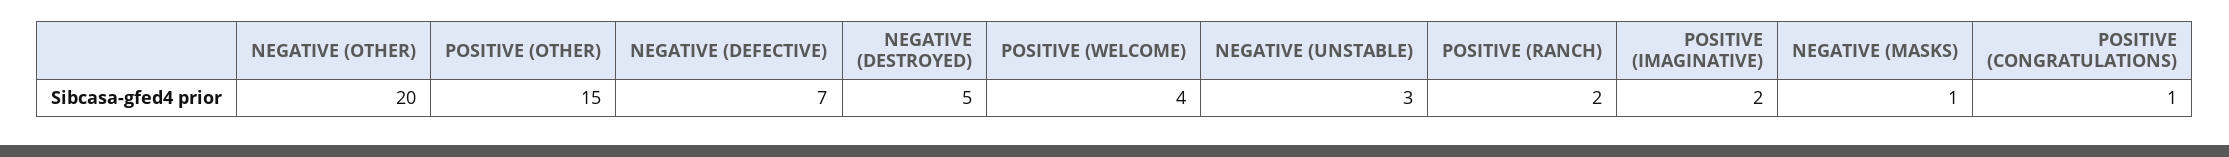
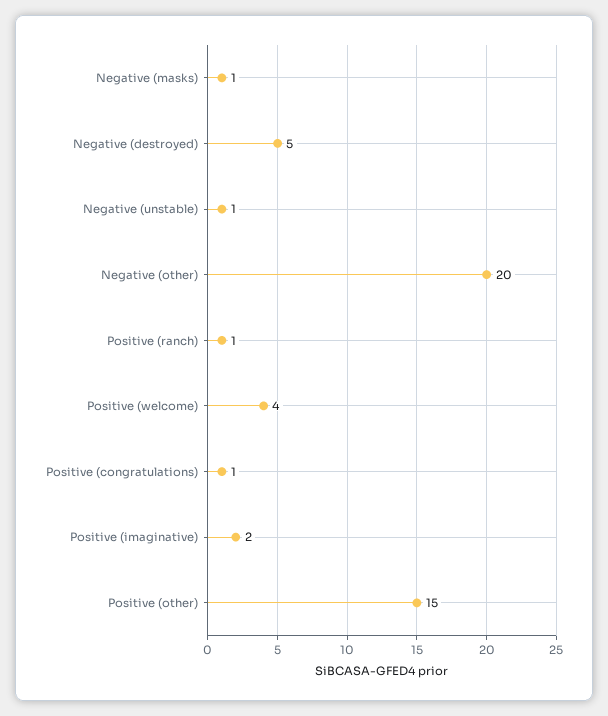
NEGATIVE (DEFECTIVE): 7 -> none
NEGATIVE (UNSTABLE): 3 -> 1
POSITIVE (RANCH): 2 -> 1

